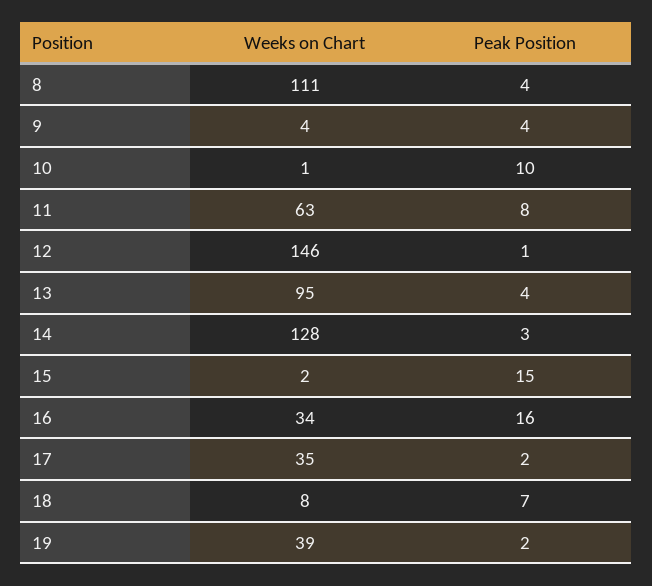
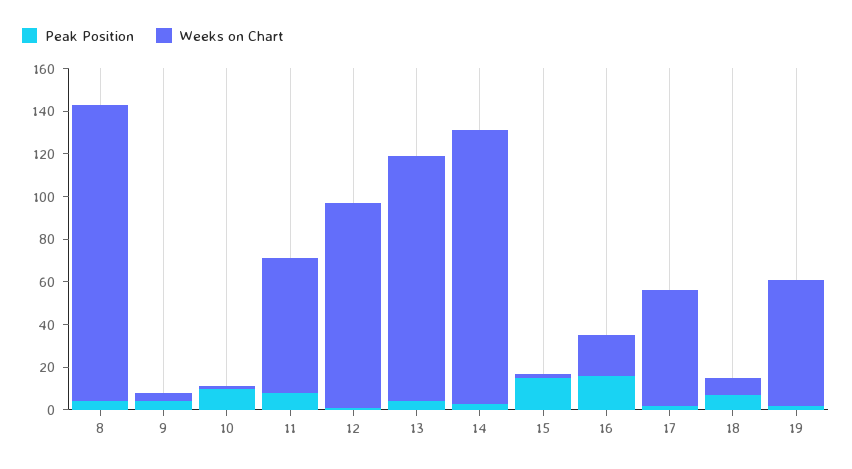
Weeks on Chart, 8: 111 -> 140
Weeks on Chart, 12: 146 -> 95
Weeks on Chart, 13: 95 -> 115
Weeks on Chart, 16: 34 -> 20
Weeks on Chart, 17: 35 -> 55
Weeks on Chart, 19: 39 -> 60

